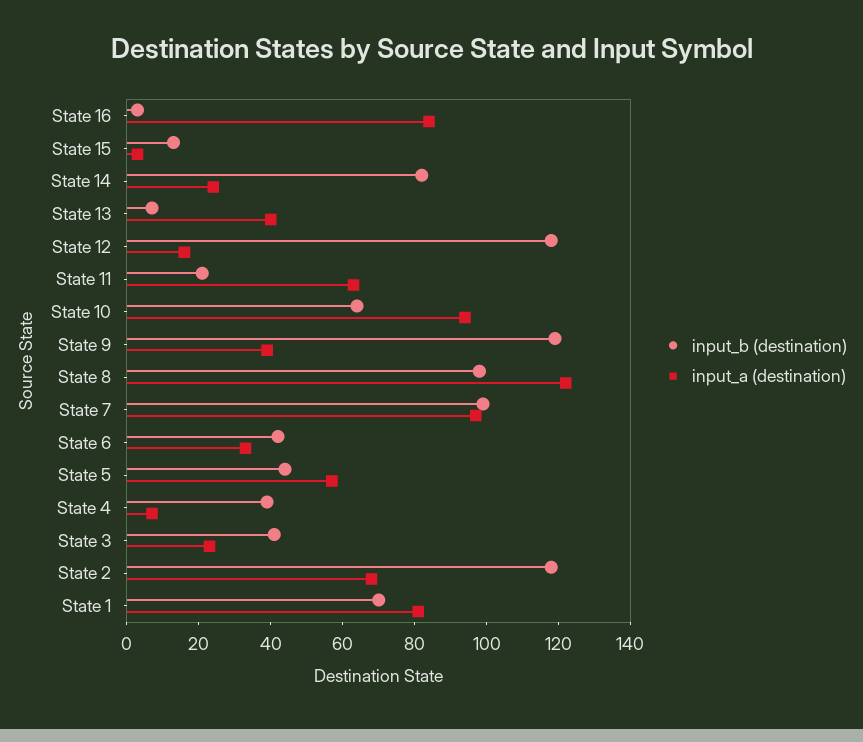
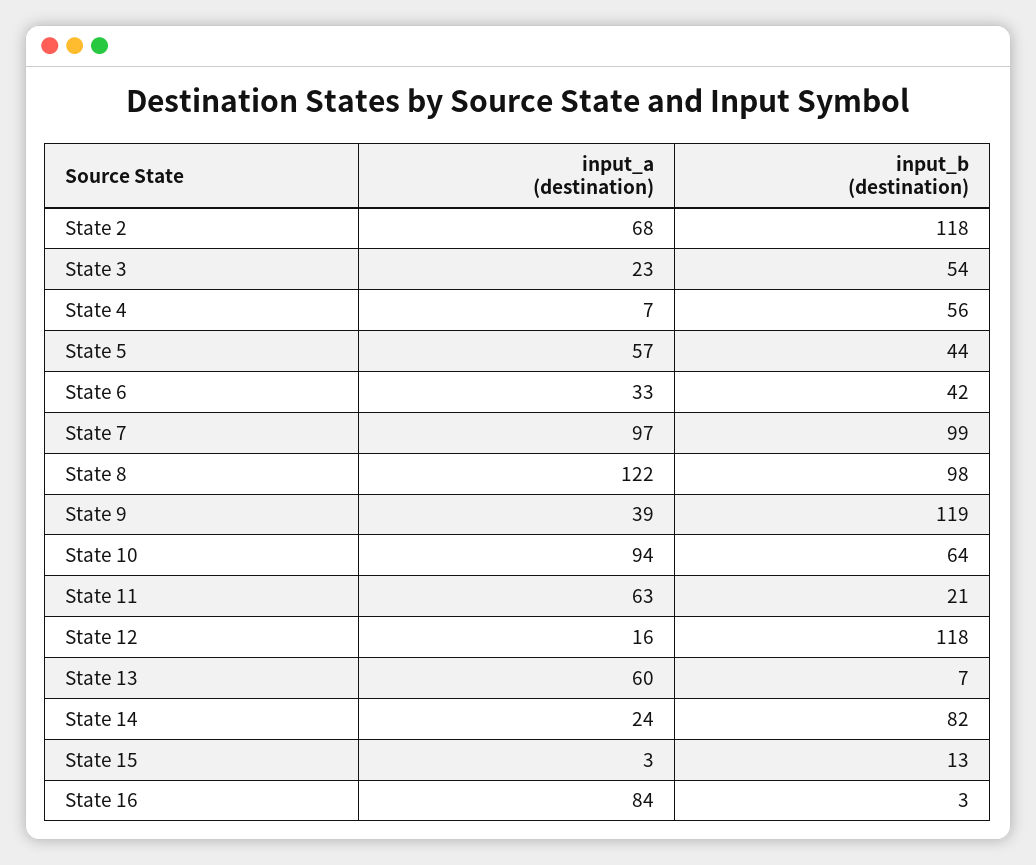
input_a (destination), State 13: 40 -> 60
input_b (destination), State 4: 40 -> 56
input_b (destination), State 3: 40 -> 54
input_b (destination), State 1: 70 -> none
input_a (destination), State 1: 80 -> none

